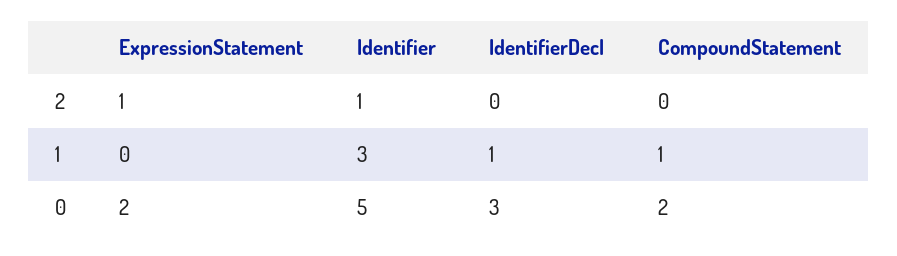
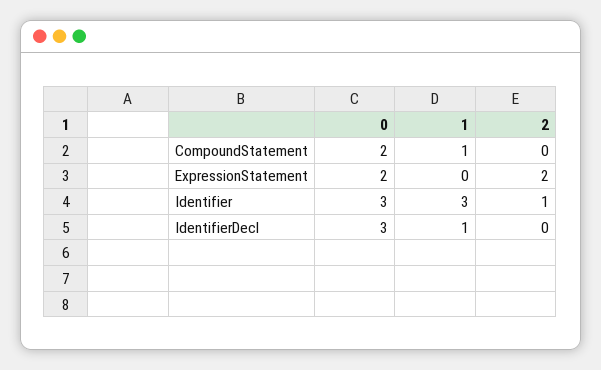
ExpressionStatement, 2: 1 -> 2
Identifier, 0: 5 -> 3

